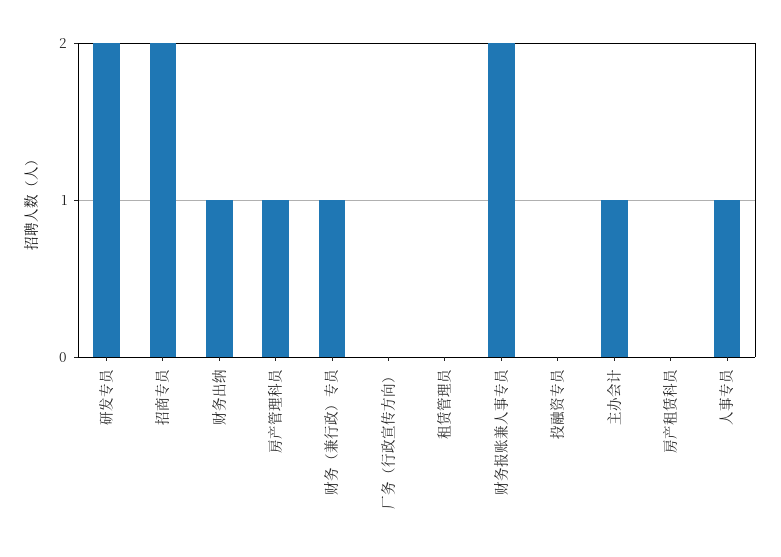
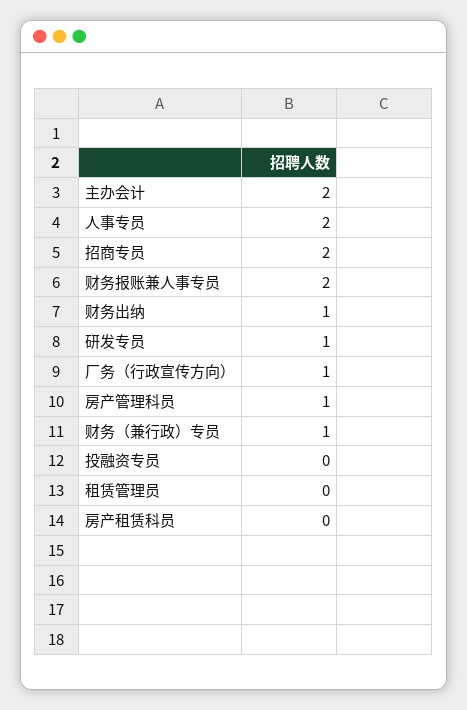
研发专员: 2 -> 1
厂务（行政宣传方向）: 0 -> 1
主办会计: 1 -> 2
人事专员: 1 -> 2

